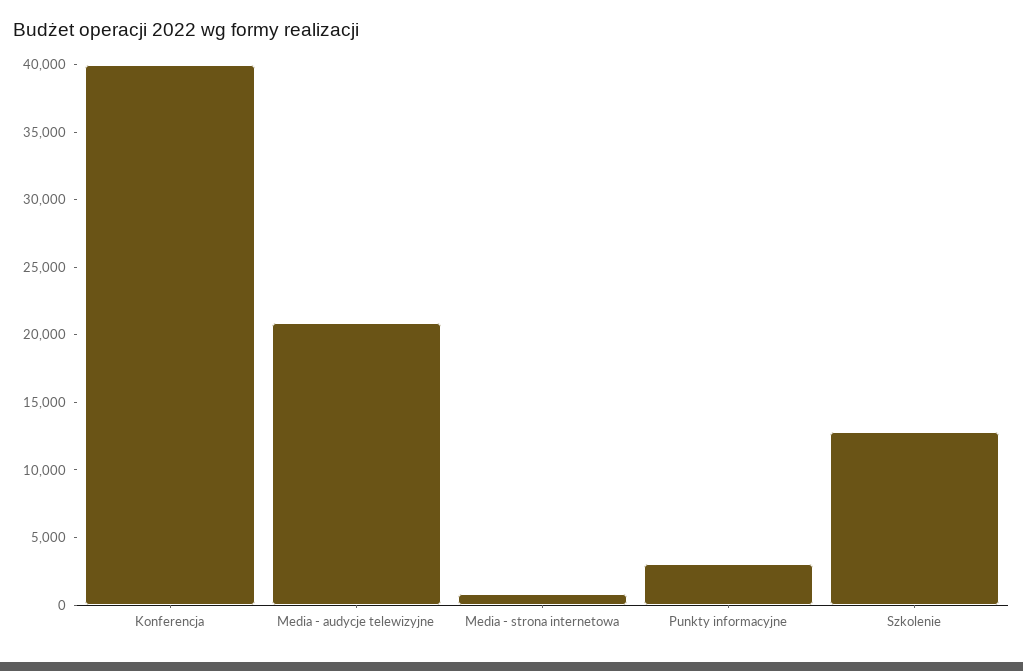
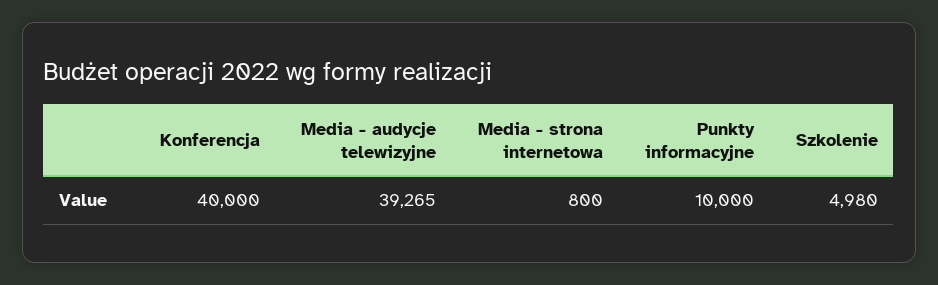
Media - audycje telewizyjne: 21000 -> 39265
Punkty informacyjne: 3000 -> 10000
Szkolenie: 13000 -> 4980

